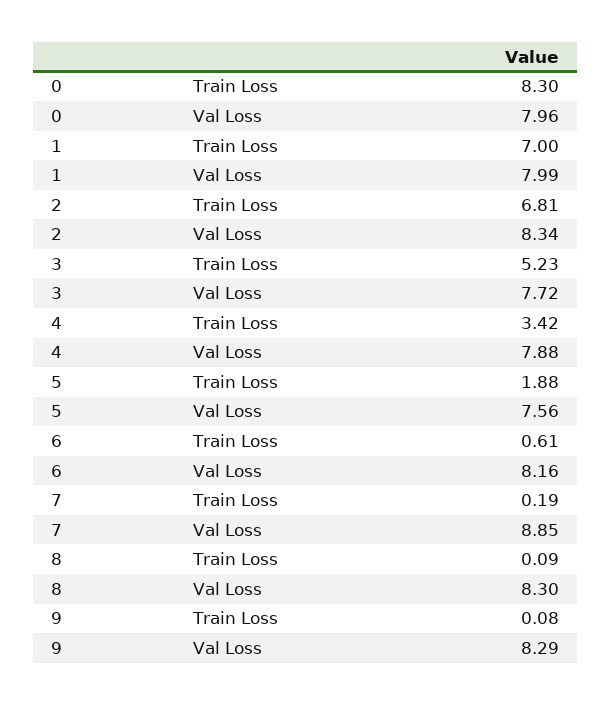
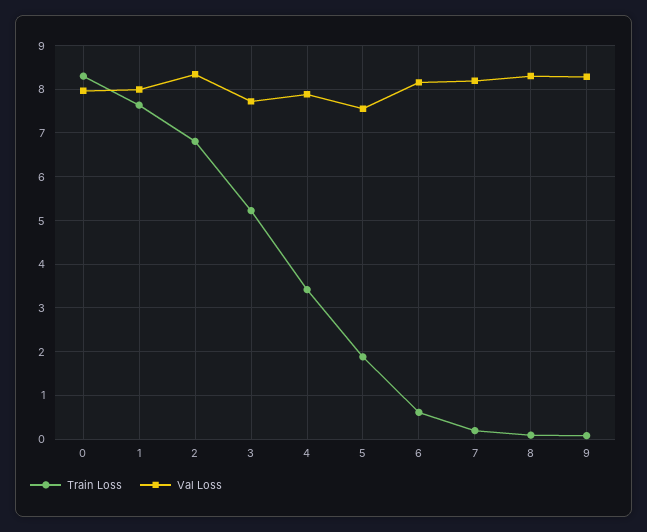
Train Loss, 1: 7 -> 7.6
Val Loss, 7: 8.85 -> 8.2

